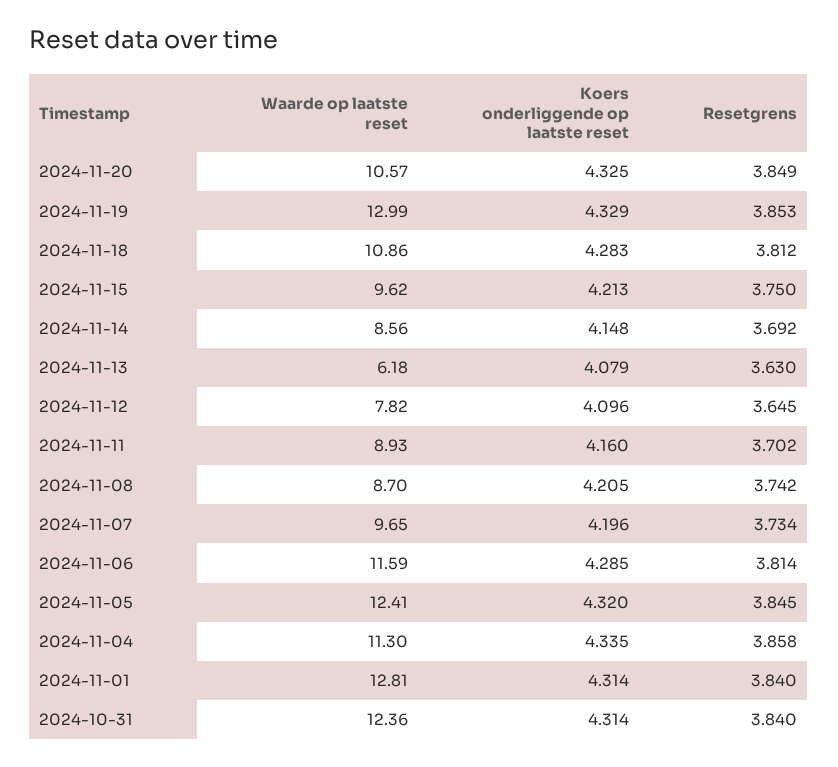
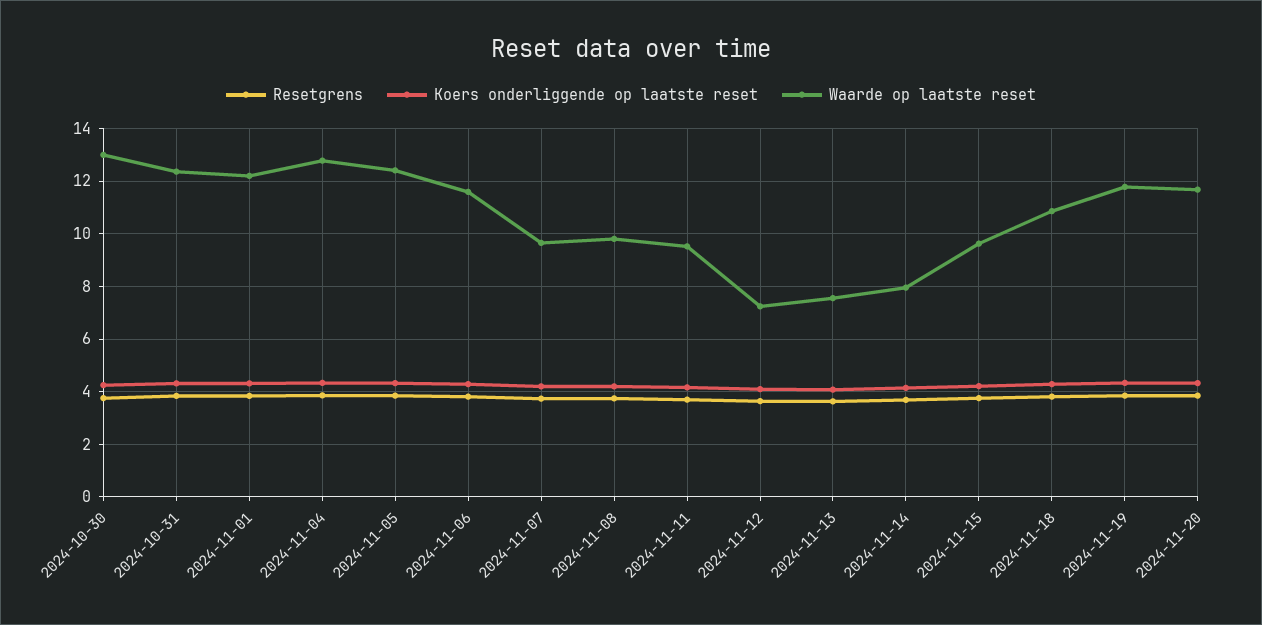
Waarde op laatste reset, 2024-11-20: 10.57 -> 11.75
Waarde op laatste reset, 2024-11-19: 12.99 -> 11.75
Waarde op laatste reset, 2024-11-14: 8.56 -> 8
Waarde op laatste reset, 2024-11-13: 6.18 -> 7.5
Waarde op laatste reset, 2024-11-12: 7.82 -> 7.25
Waarde op laatste reset, 2024-11-11: 8.93 -> 9.5
Waarde op laatste reset, 2024-11-08: 8.7 -> 9.75
Waarde op laatste reset, 2024-11-04: 11.3 -> 12.75
Waarde op laatste reset, 2024-11-01: 12.81 -> 12.25
Resetgrens, 2024-10-30: none -> 3.75
Koers onderliggende op laatste reset, 2024-10-30: none -> 4.25
Waarde op laatste reset, 2024-10-30: none -> 13

